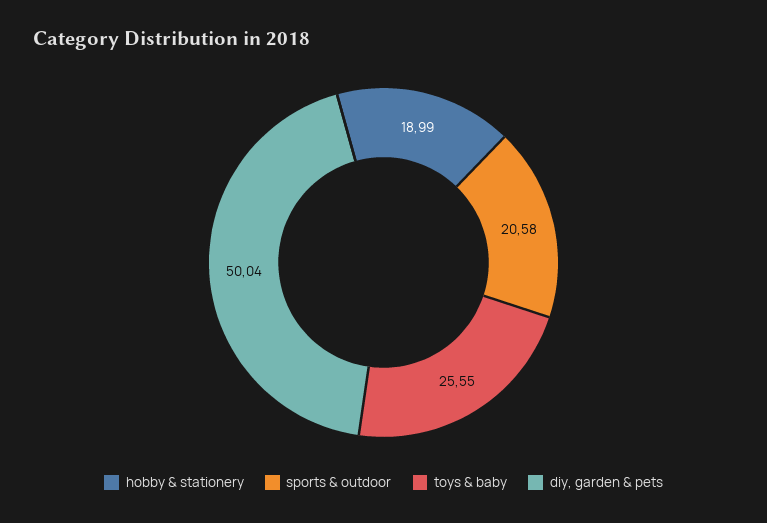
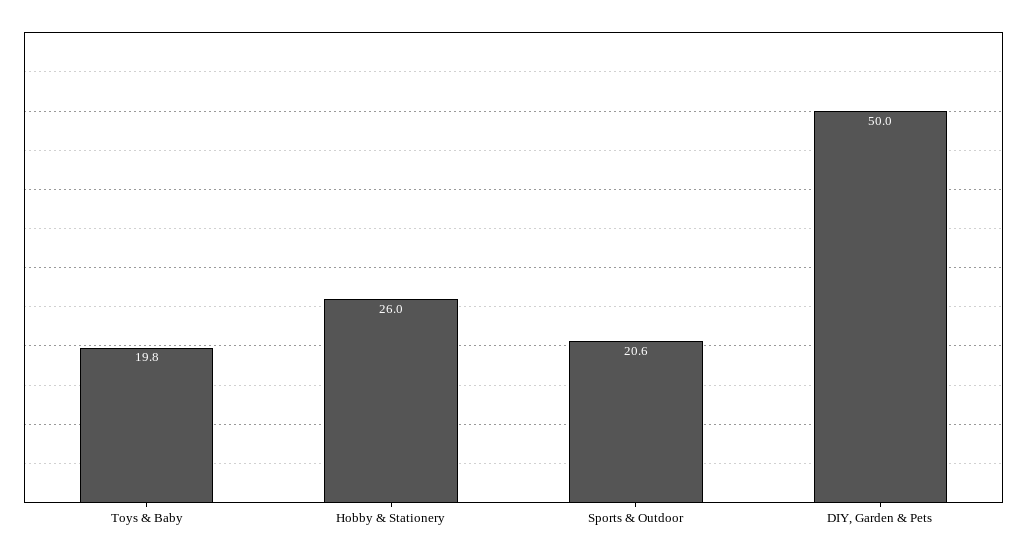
hobby & stationery: 18.99 -> 26
toys & baby: 25.55 -> 19.8

